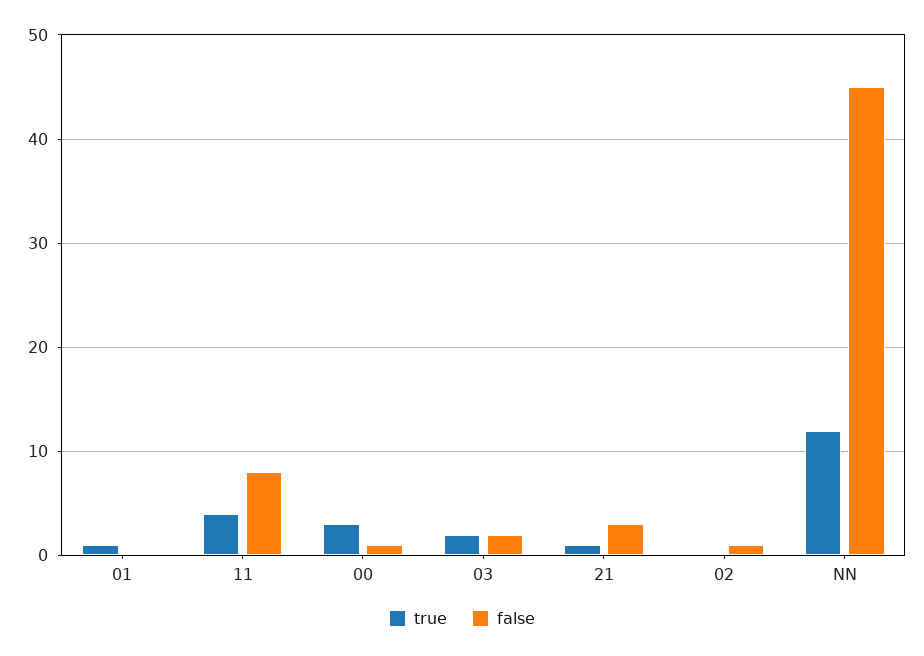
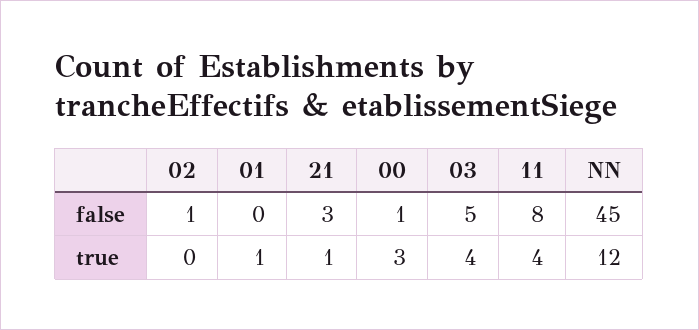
true, 03: 2 -> 4
false, 03: 2 -> 5

